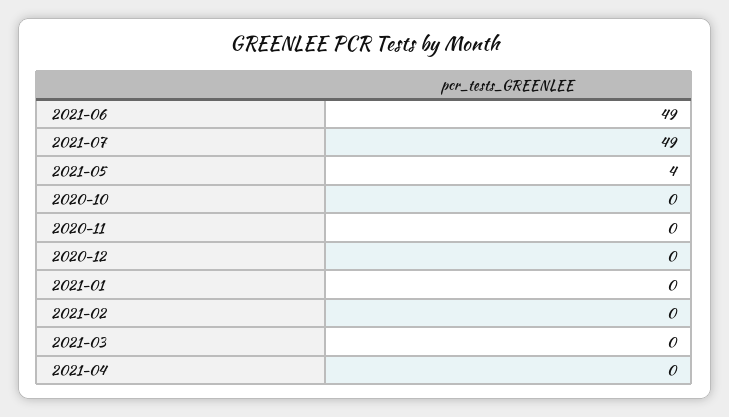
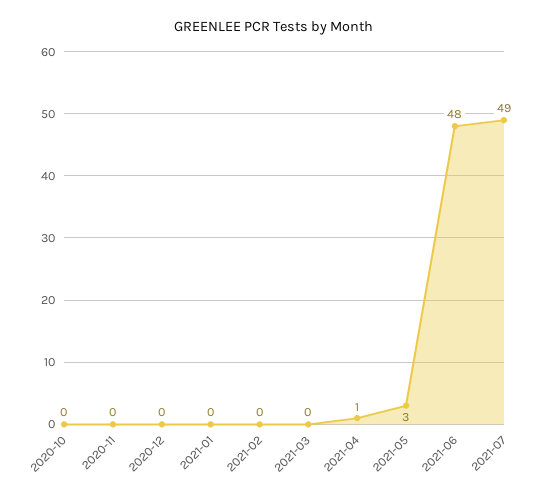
2021-06: 49 -> 48
2021-05: 4 -> 3
2021-04: 0 -> 1

